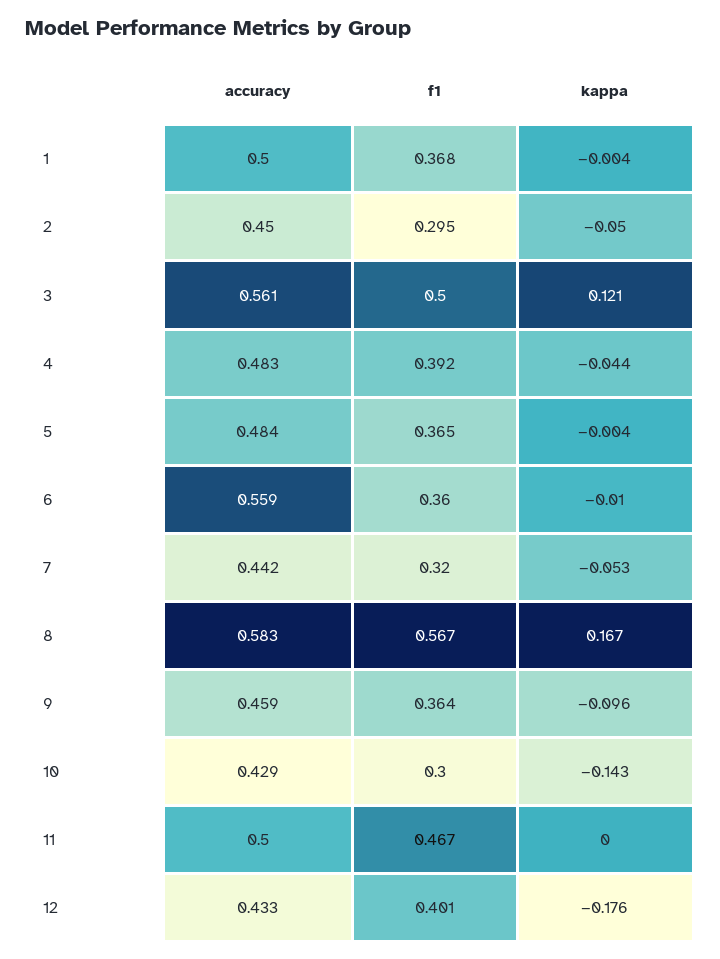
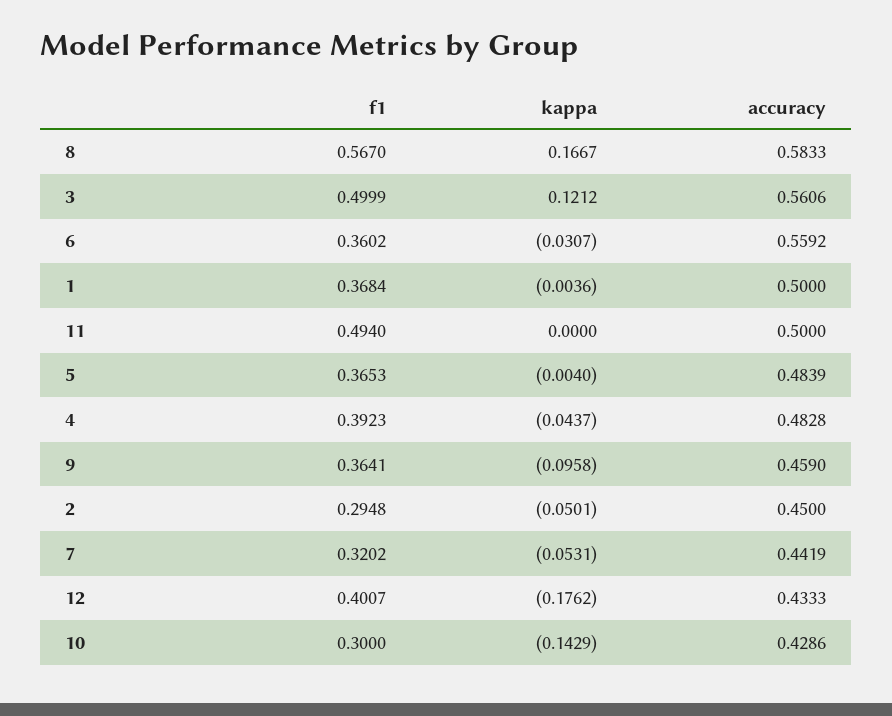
kappa, 6: -0.01 -> -0.0307
f1, 11: 0.467 -> 0.494

